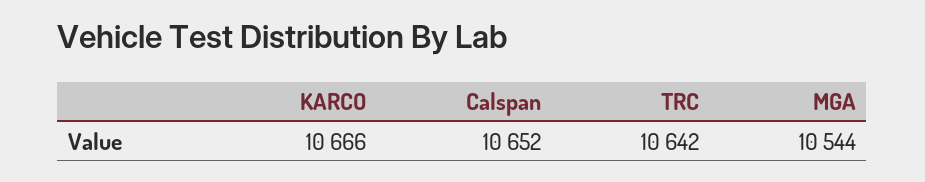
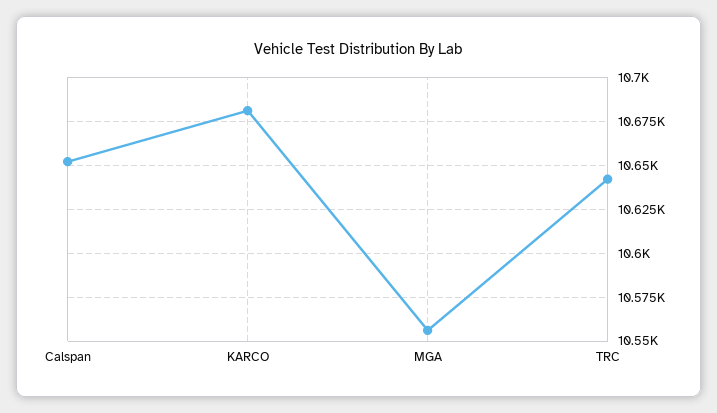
KARCO: 10666 -> 10680
MGA: 10544 -> 10555

